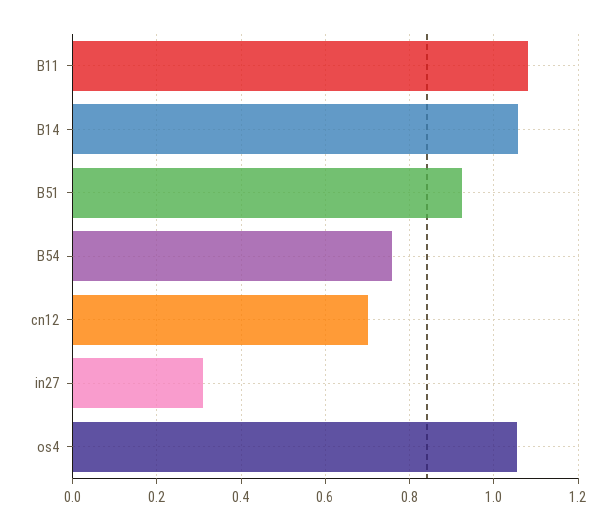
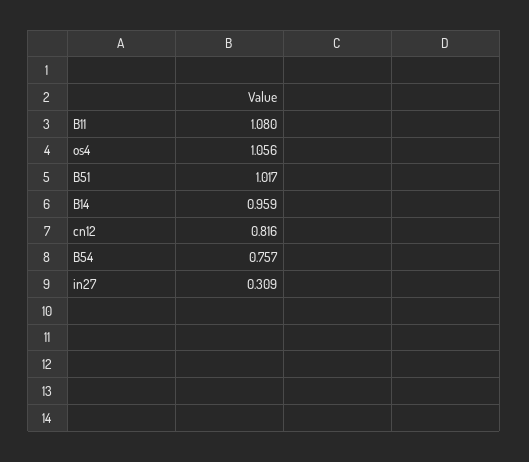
B14: 1.06 -> 0.959
B51: 0.92 -> 1.017
cn12: 0.7 -> 0.816

